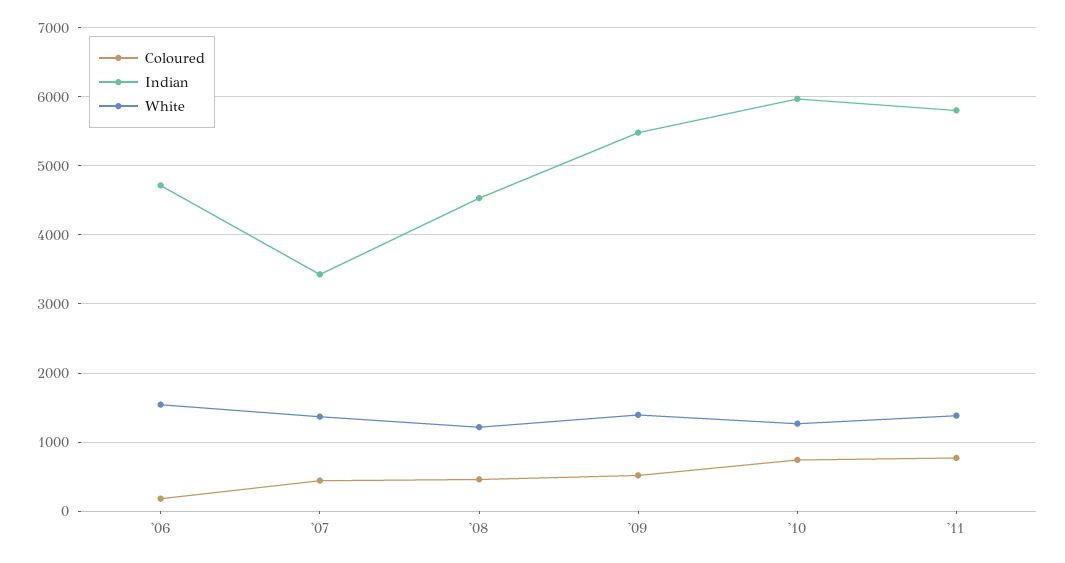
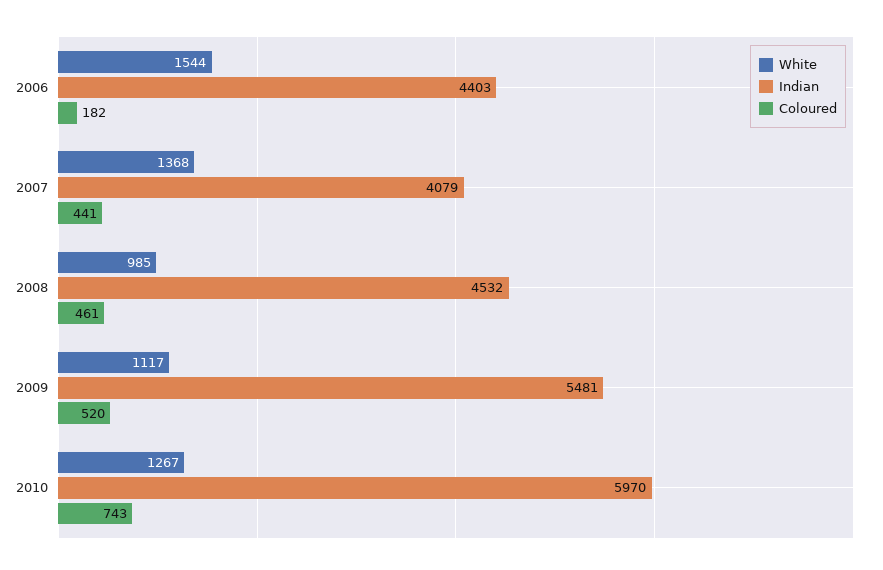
Indian, '06: 4700 -> 4403
Indian, '07: 3400 -> 4079
White, '08: 1200 -> 985
White, '09: 1400 -> 1117
Coloured, '11: 800 -> none
Indian, '11: 5800 -> none
White, '11: 1400 -> none

